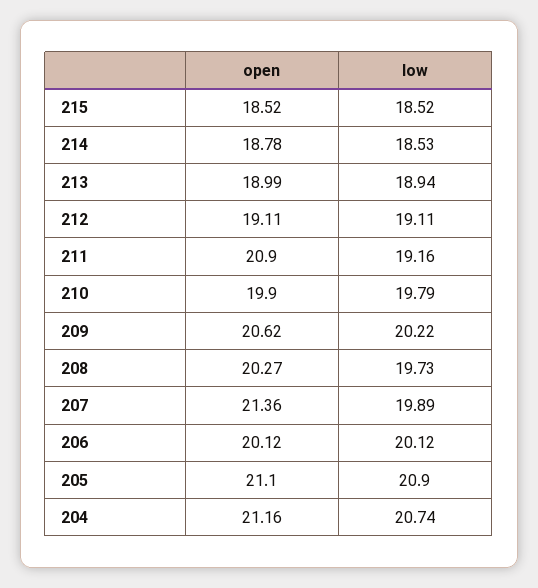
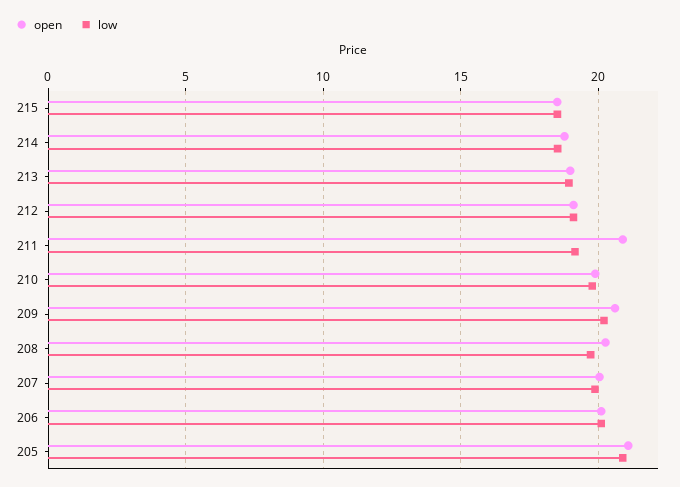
open, 207: 21.36 -> 20
open, 204: 21.16 -> none
low, 204: 20.74 -> none

